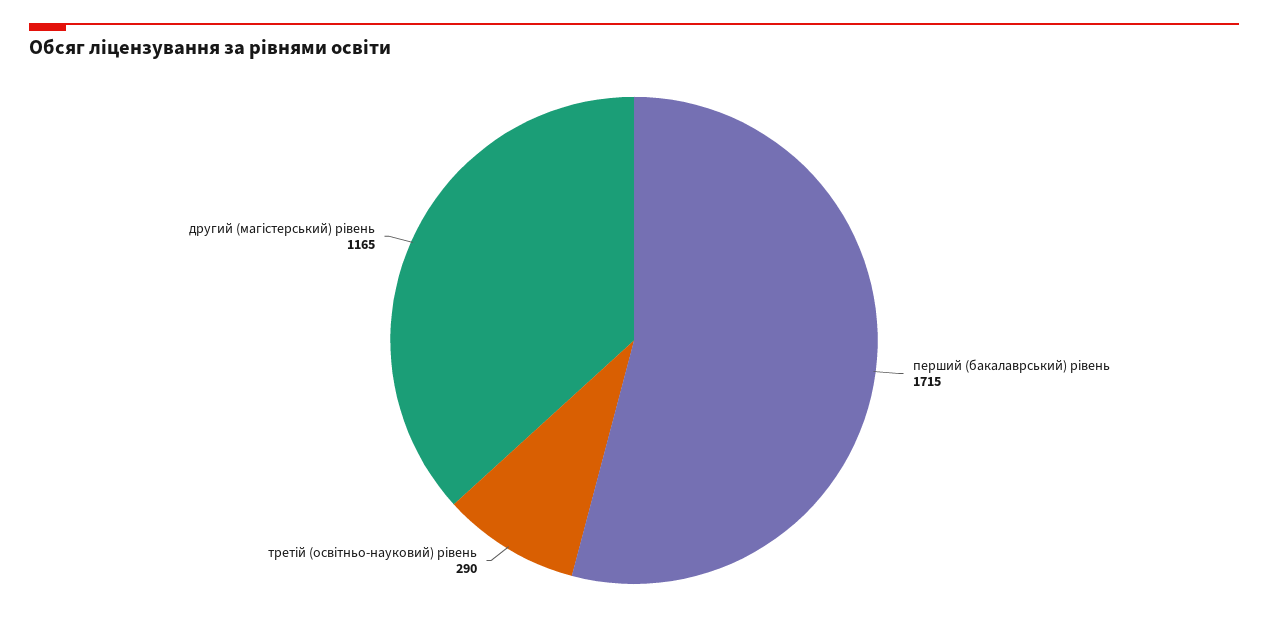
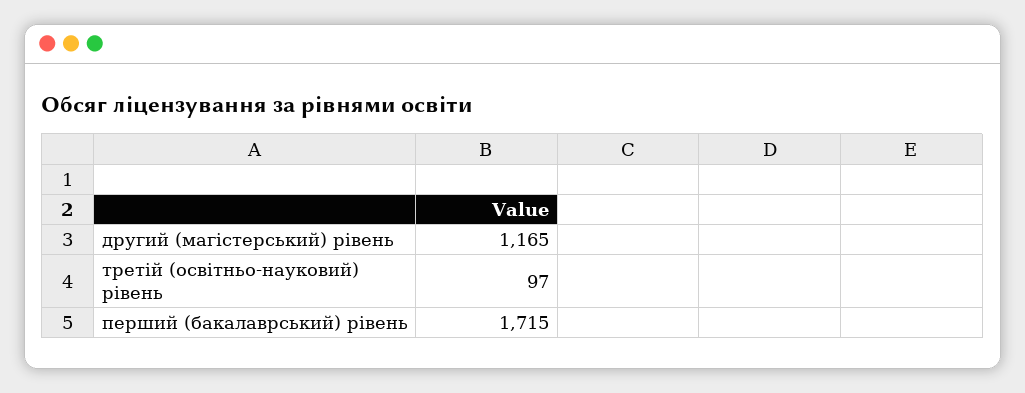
третій (освітньо-науковий) рівень: 290 -> 97

